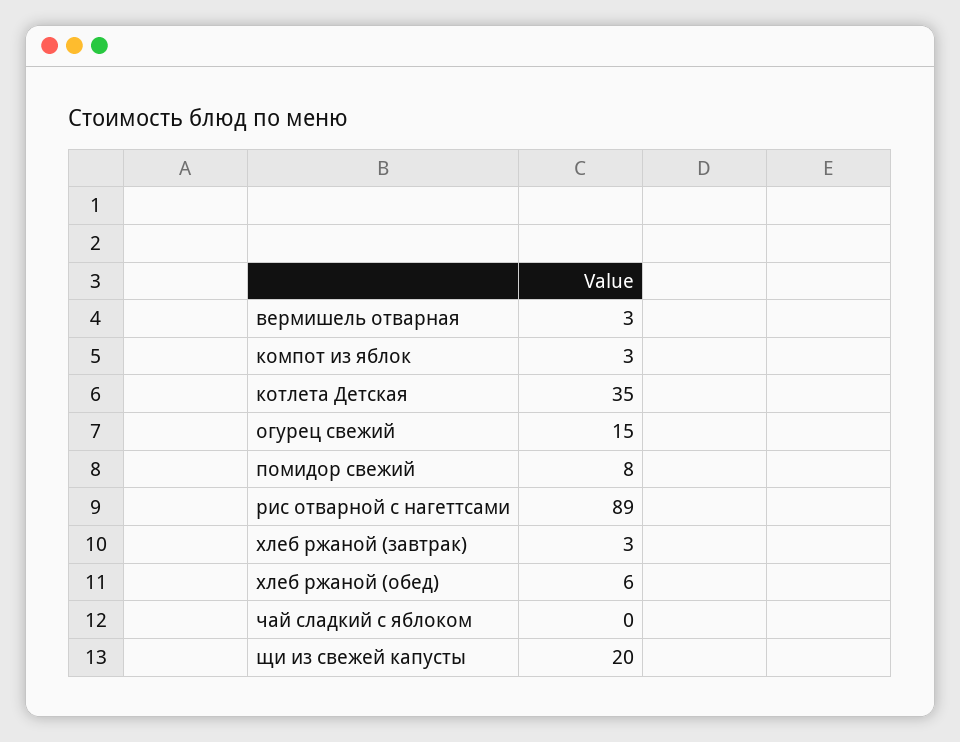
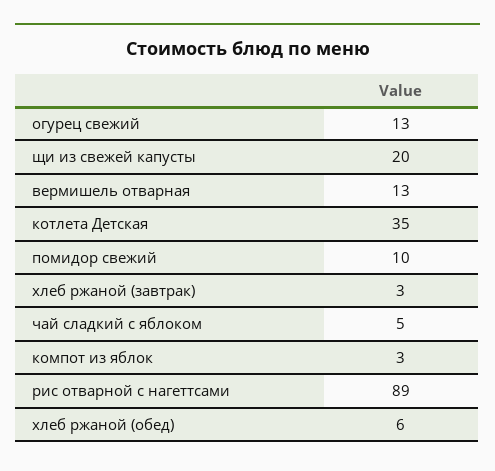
вермишель отварная: 3 -> 13
огурец свежий: 15 -> 13
помидор свежий: 8 -> 10
чай сладкий с яблоком: 0 -> 5

